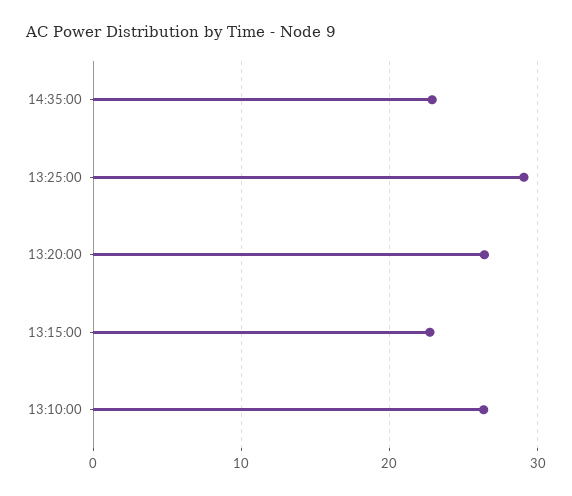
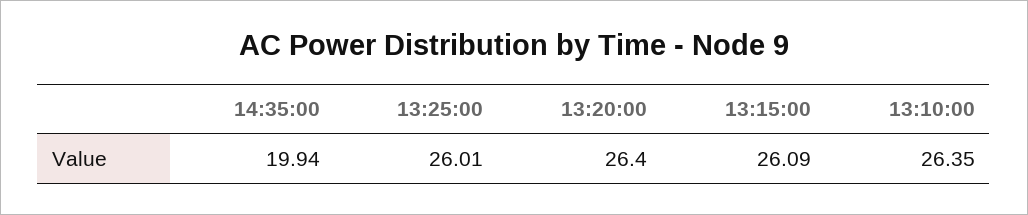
14:35:00: 23 -> 19.94
13:25:00: 29 -> 26.01
13:15:00: 23 -> 26.09

